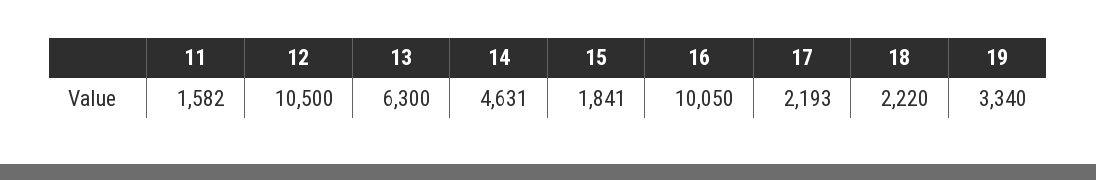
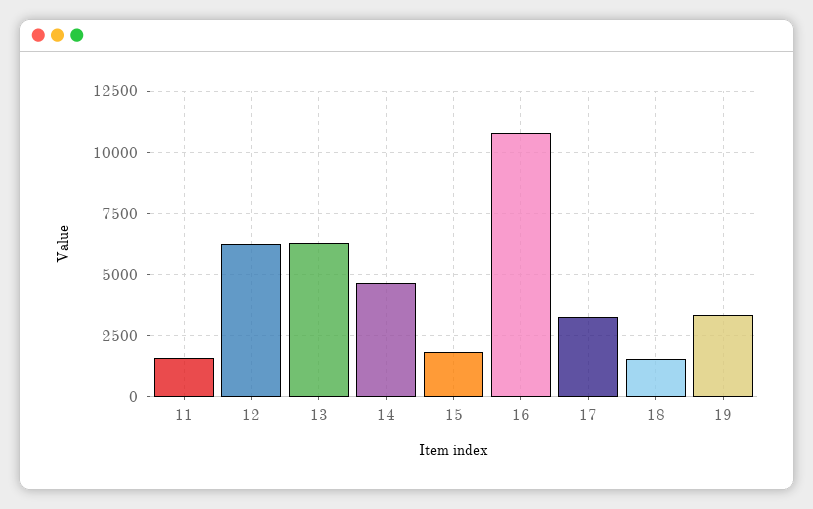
12: 10500 -> 6250
16: 10050 -> 10750
17: 2193 -> 3250
18: 2220 -> 1500

